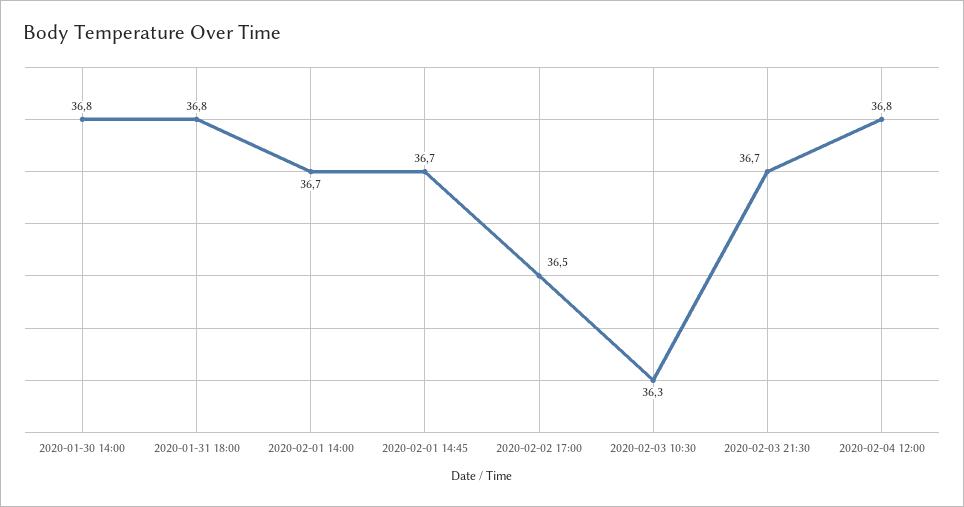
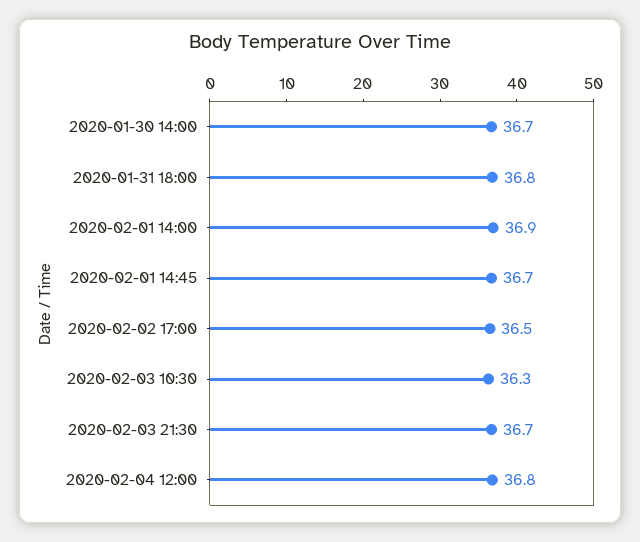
2020-01-30 14:00: 36.8 -> 36.7
2020-02-01 14:00: 36.7 -> 36.9

